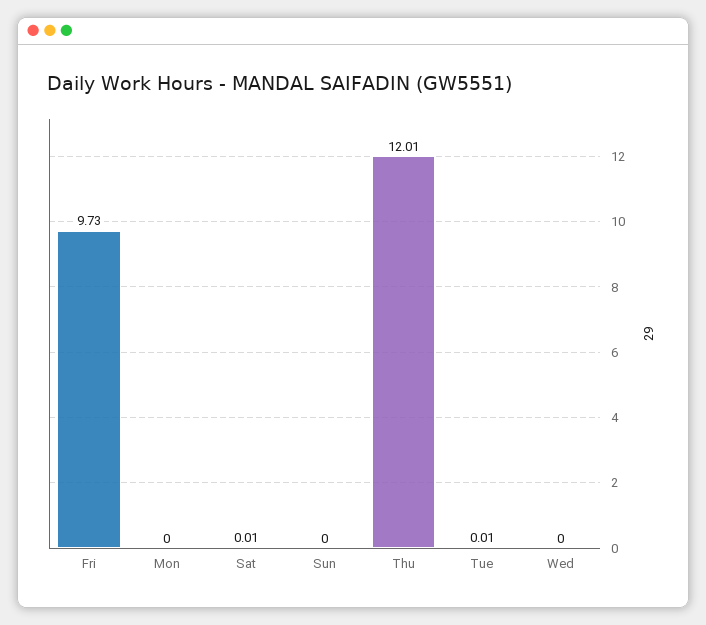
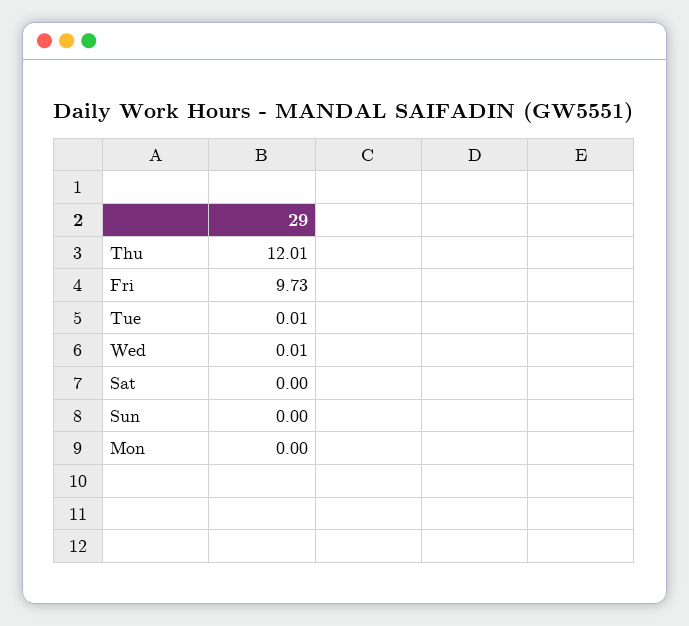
Sat: 0.01 -> 0
Wed: 0 -> 0.01

